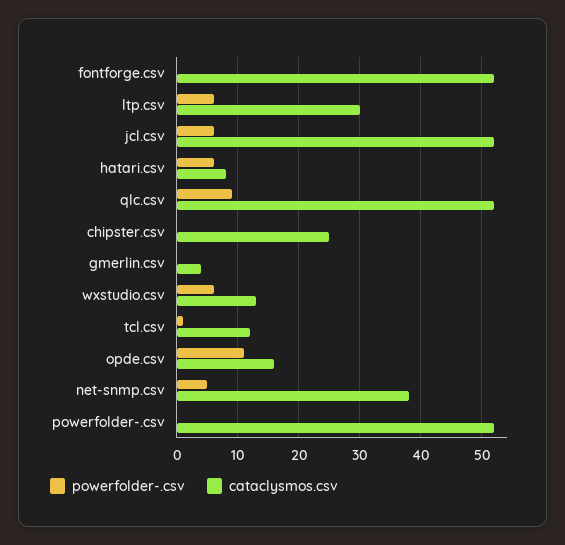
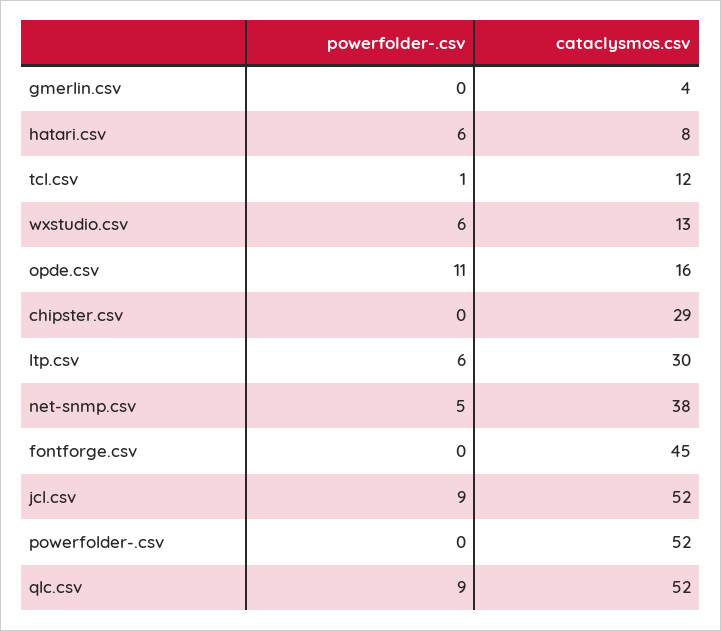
cataclysmos.csv, fontforge.csv: 52 -> 45
powerfolder-.csv, jcl.csv: 6 -> 9
cataclysmos.csv, chipster.csv: 25 -> 29

